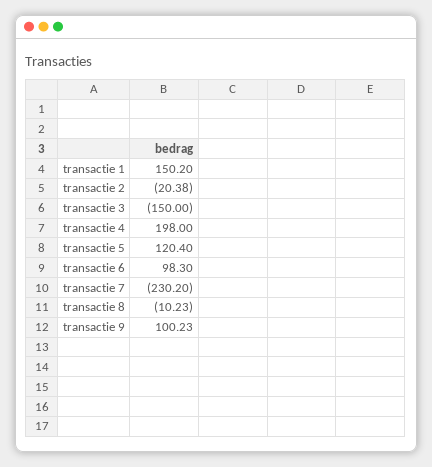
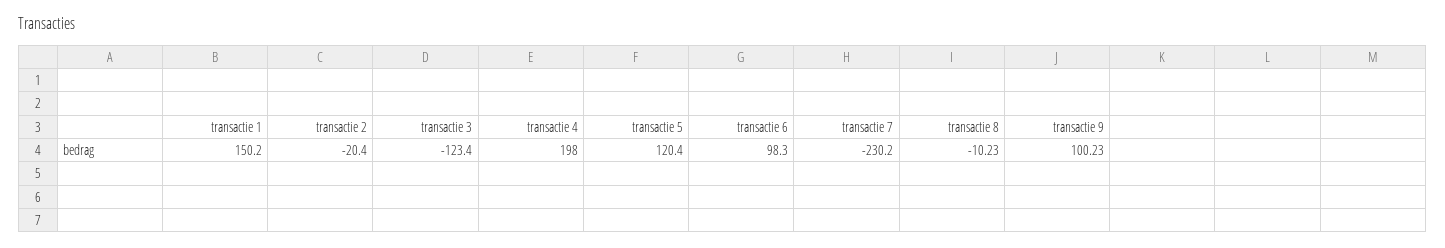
transactie 2: -20.38 -> -20.4
transactie 3: -150 -> -123.4

